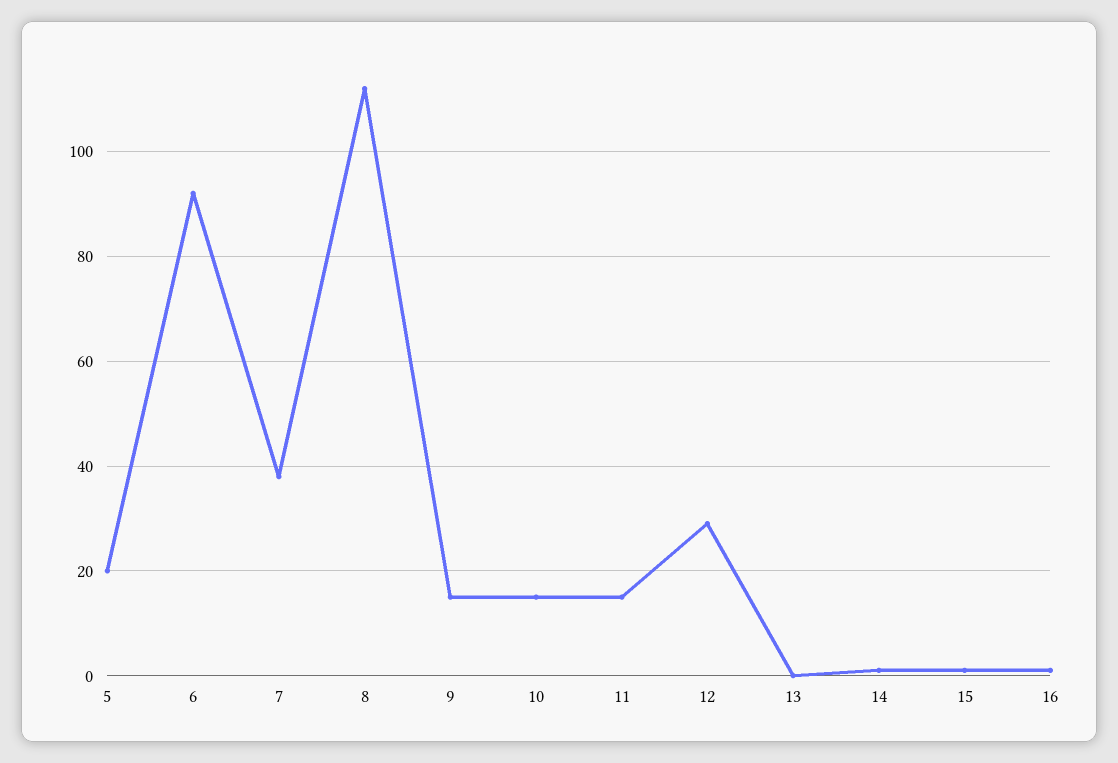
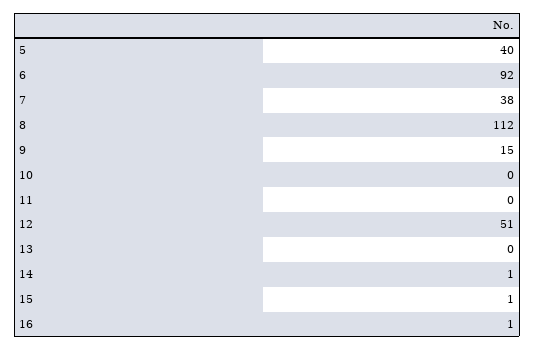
5: 20 -> 40
10: 15 -> 0
11: 15 -> 0
12: 30 -> 51

